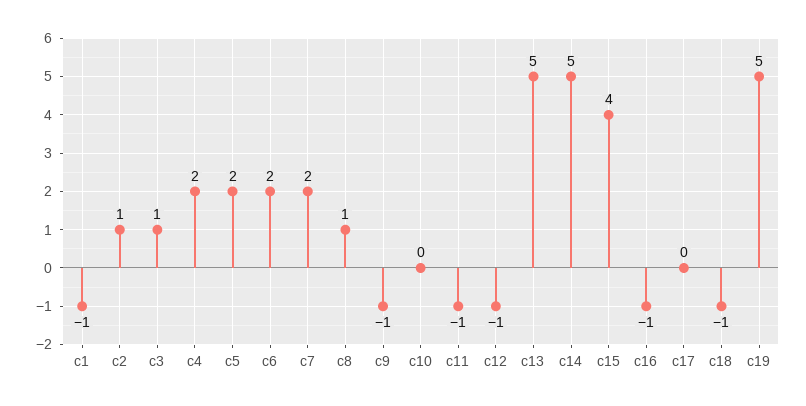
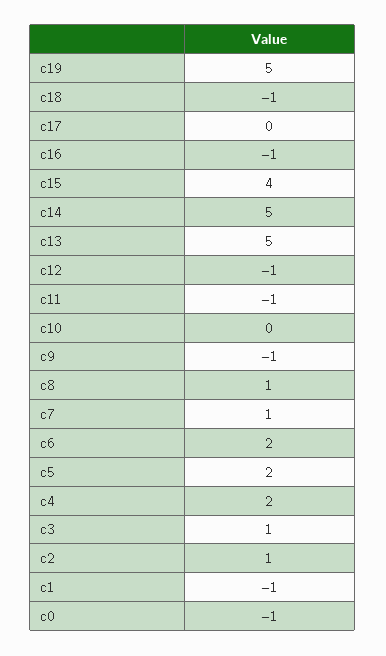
c7: 2 -> 1
c0: none -> -1

